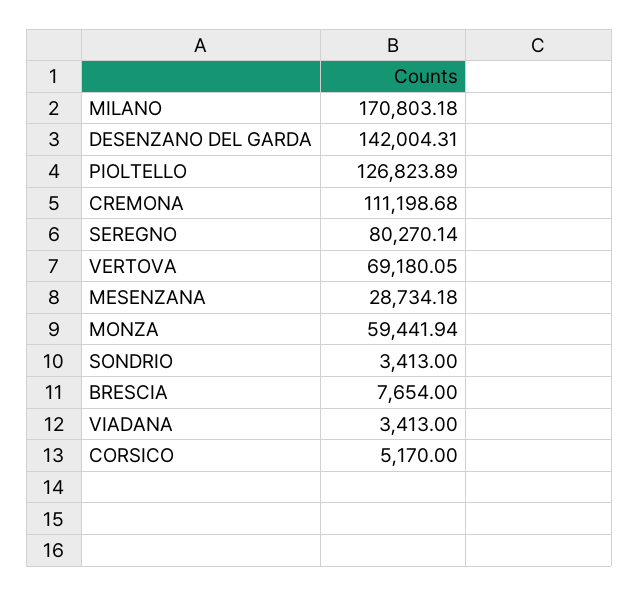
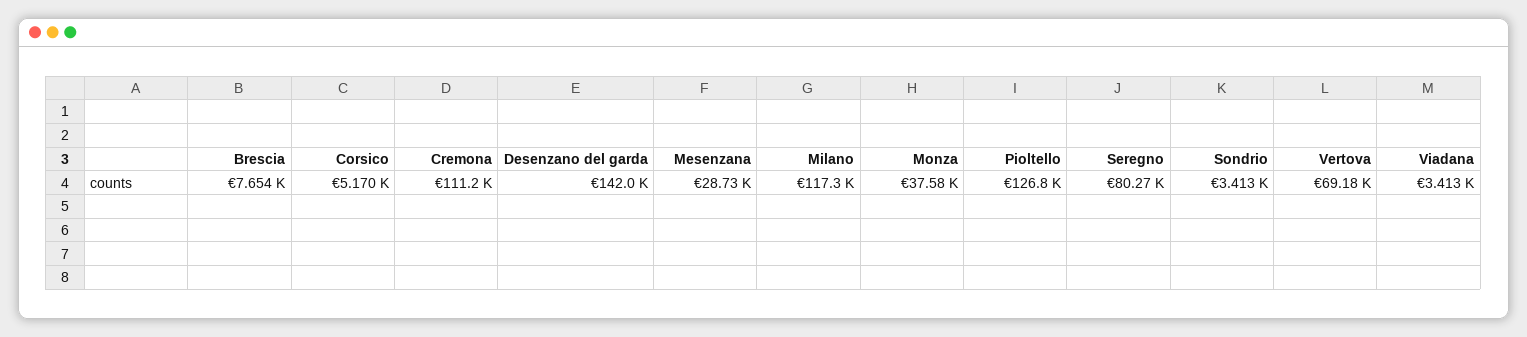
MILANO: 170803.18 -> 117300
MONZA: 59441.94 -> 37580

